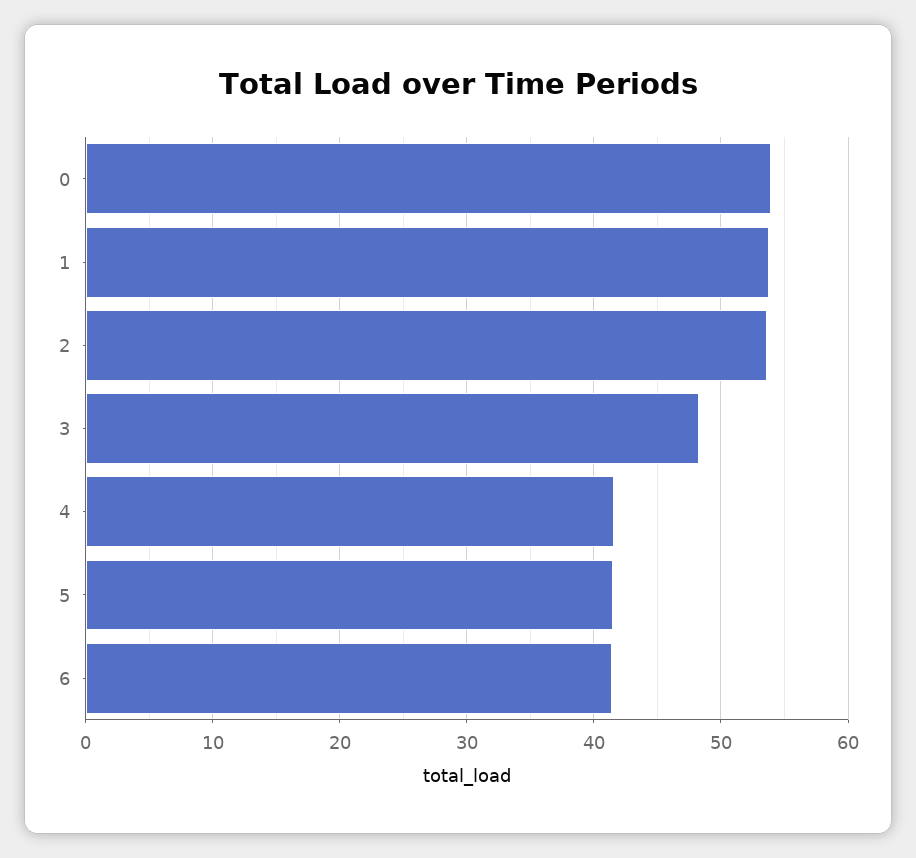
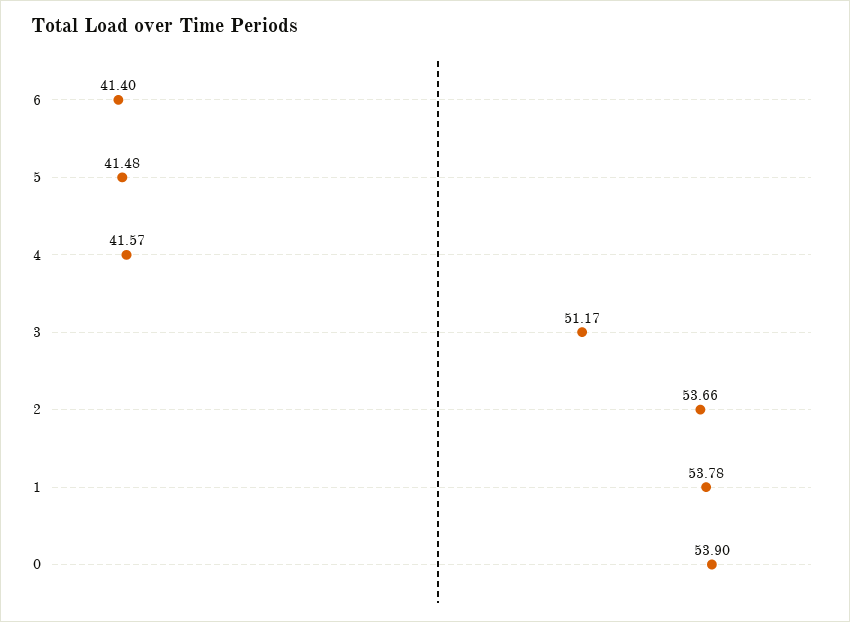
3: 48 -> 51.17

